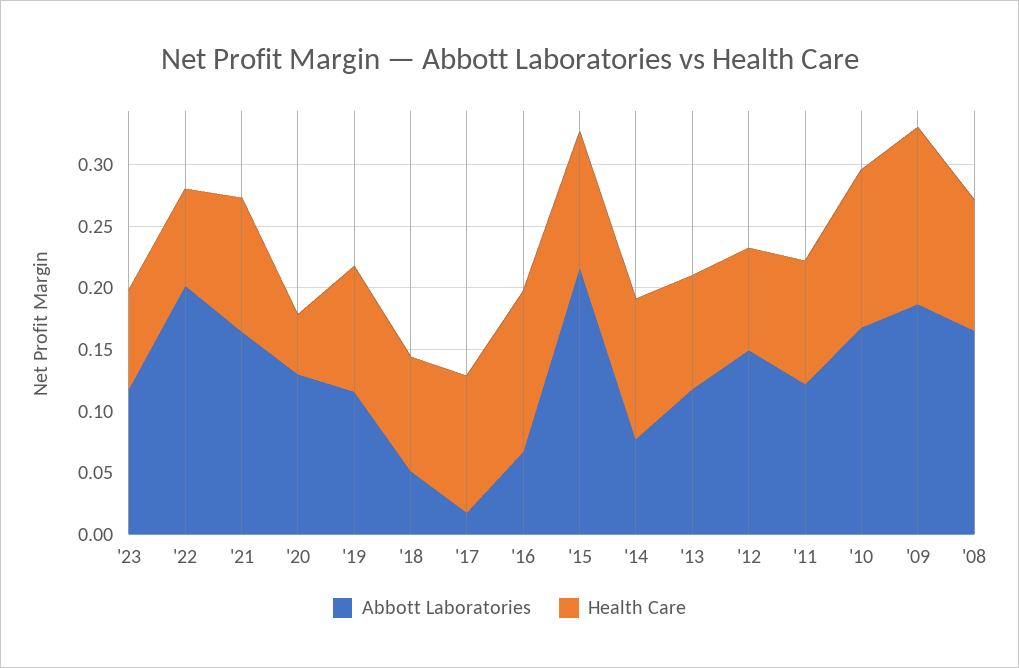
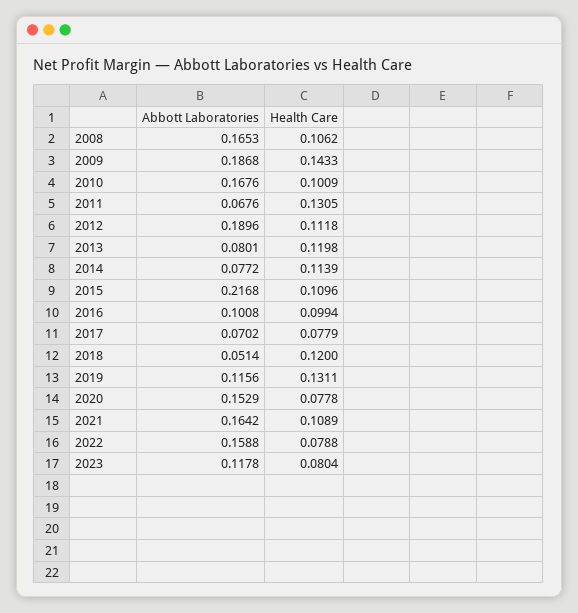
Abbott Laboratories, '22: 0.2 -> 0.1588
Abbott Laboratories, '20: 0.13 -> 0.1529
Health Care, '20: 0.05 -> 0.0778
Health Care, '19: 0.1 -> 0.1311
Health Care, '18: 0.09 -> 0.12
Abbott Laboratories, '17: 0.02 -> 0.0702
Health Care, '17: 0.11 -> 0.0779
Abbott Laboratories, '16: 0.07 -> 0.1008
Health Care, '16: 0.13 -> 0.0994
Abbott Laboratories, '13: 0.12 -> 0.0801
Health Care, '13: 0.09 -> 0.1198
Abbott Laboratories, '12: 0.15 -> 0.1896
Health Care, '12: 0.08 -> 0.1118
Abbott Laboratories, '11: 0.12 -> 0.0676
Health Care, '11: 0.1 -> 0.1305
Health Care, '10: 0.13 -> 0.1009

